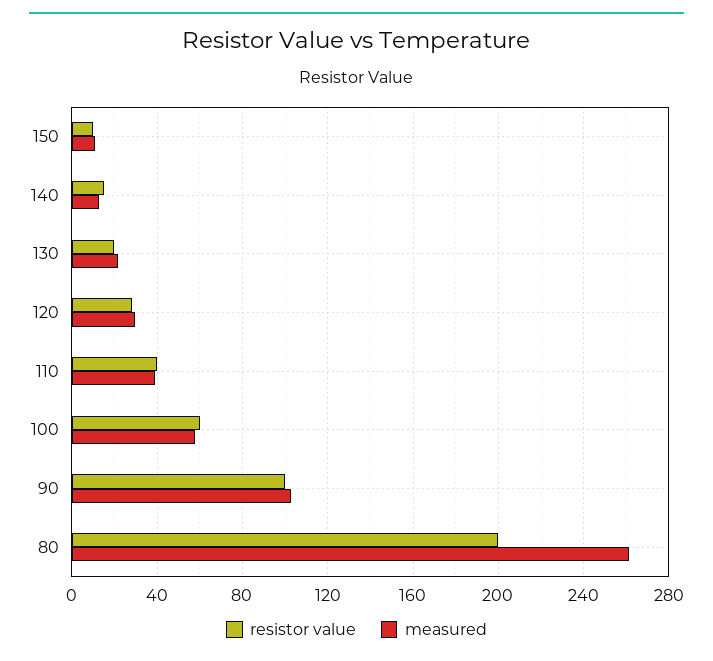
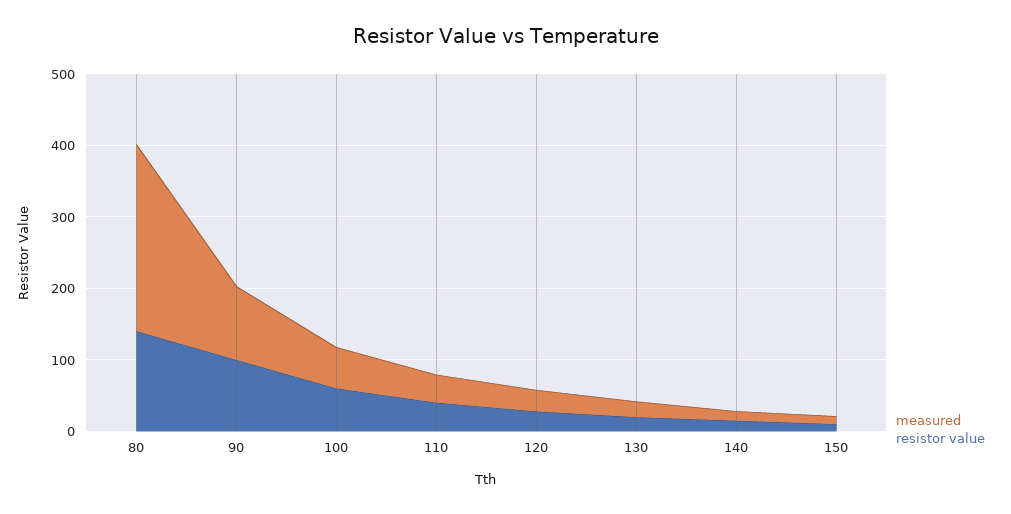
resistor value, 80: 200 -> 140

